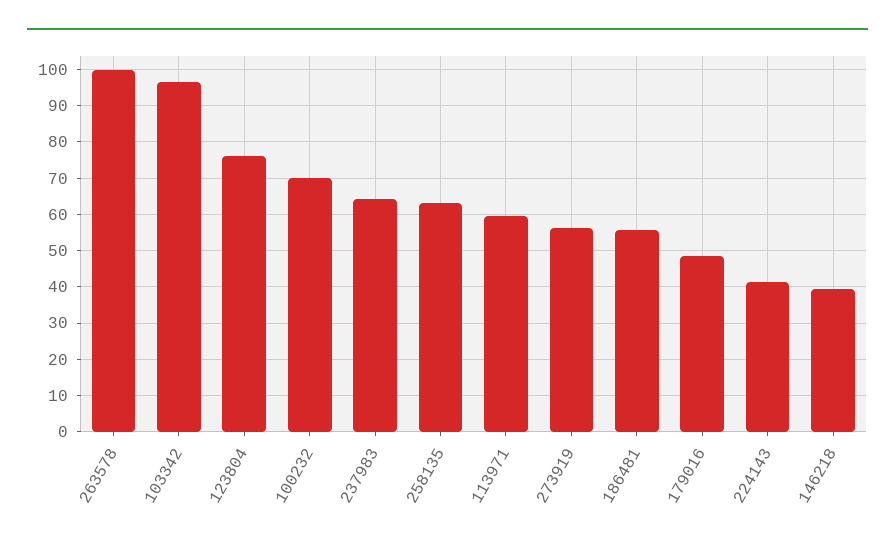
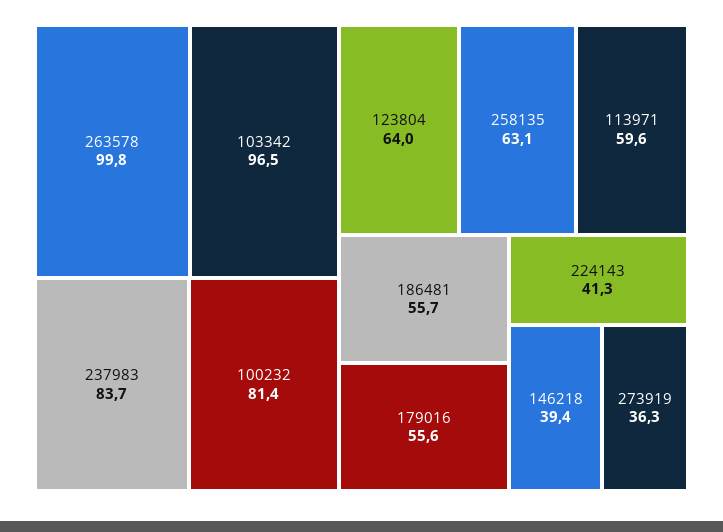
123804: 76 -> 64
100232: 70 -> 81.4
237983: 64 -> 83.7
273919: 56 -> 36.3
179016: 48 -> 55.6

